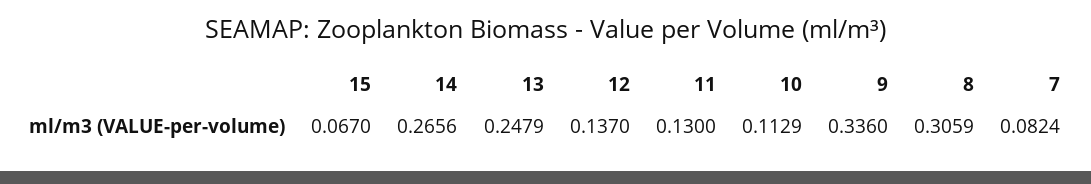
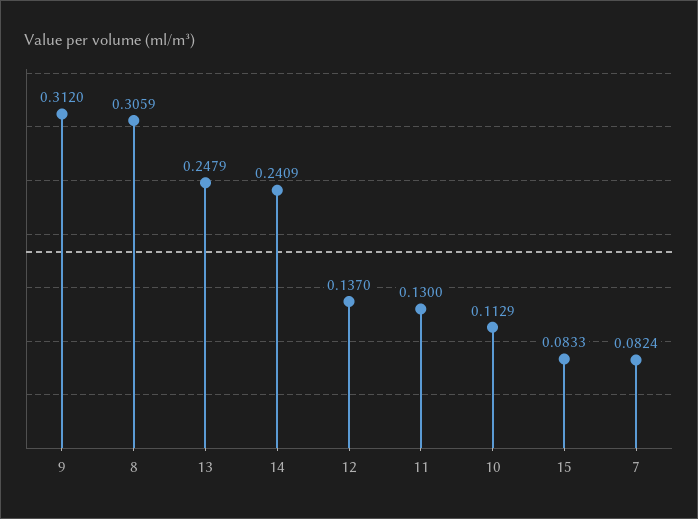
15: 0.067 -> 0.0833
14: 0.2656 -> 0.2409
9: 0.336 -> 0.312

